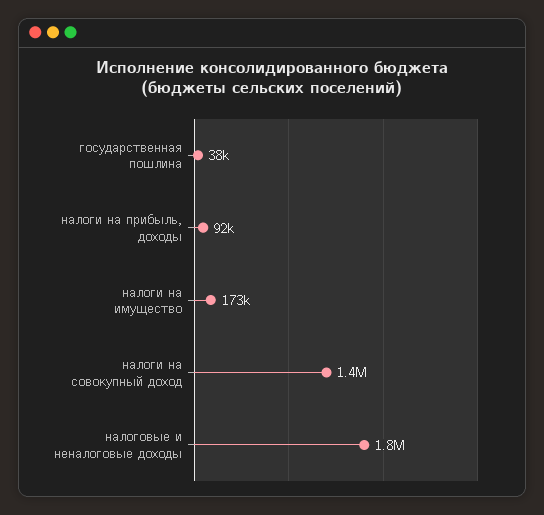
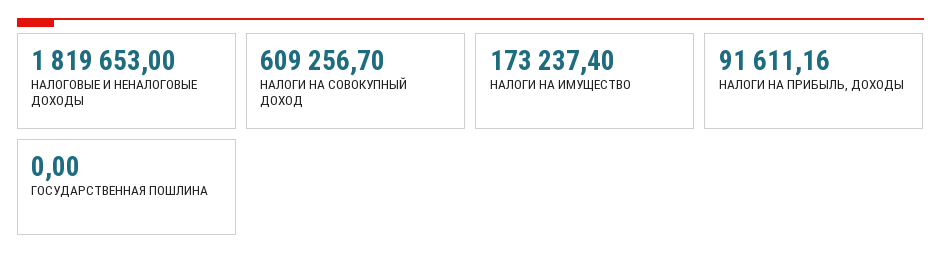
государственная пошлина: 38000 -> 0
налоги на совокупный доход: 1400000 -> 609256.7

